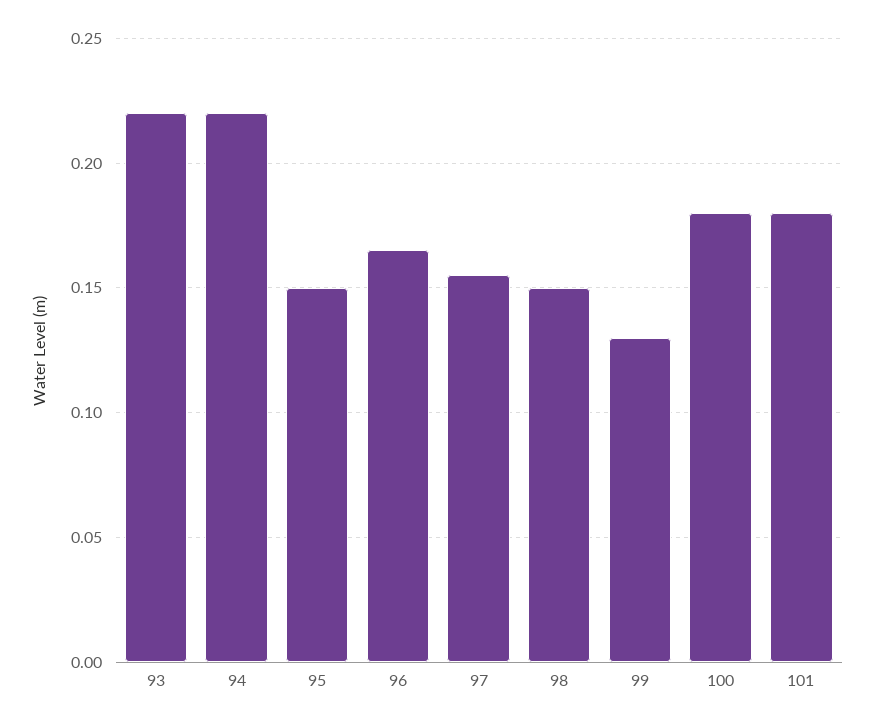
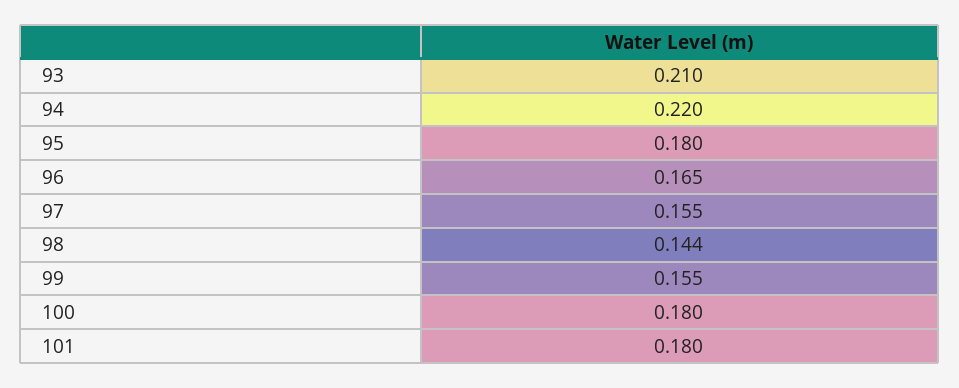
93: 0.22 -> 0.21
95: 0.15 -> 0.18
98: 0.15 -> 0.144
99: 0.13 -> 0.155

